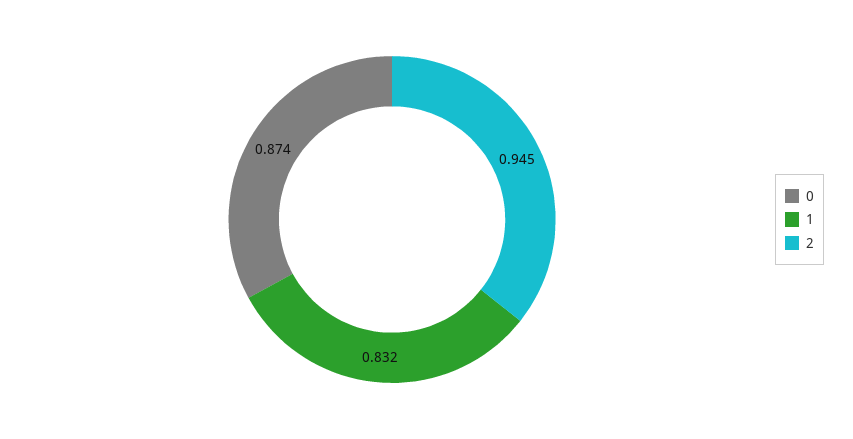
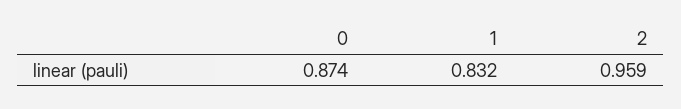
2: 0.945 -> 0.959

